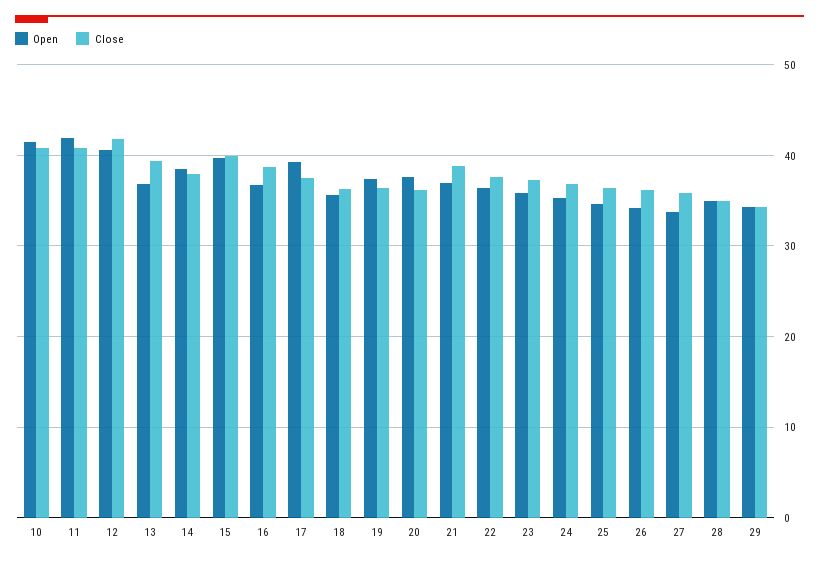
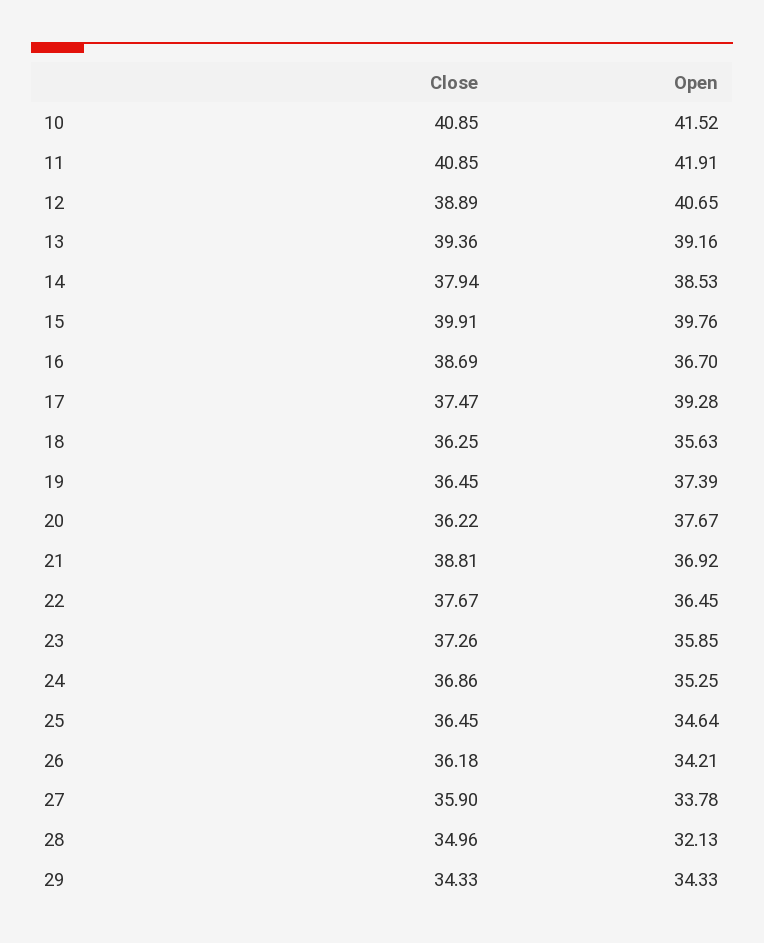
Close, 12: 42 -> 38.89
Open, 13: 37 -> 39.16
Open, 28: 35 -> 32.13

